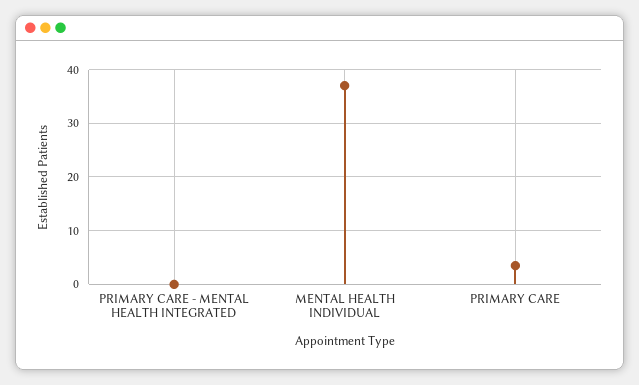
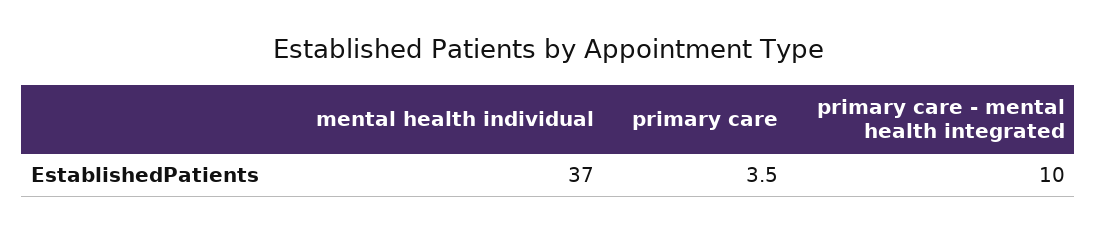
PRIMARY CARE - MENTAL HEALTH INTEGRATED: 0 -> 10

